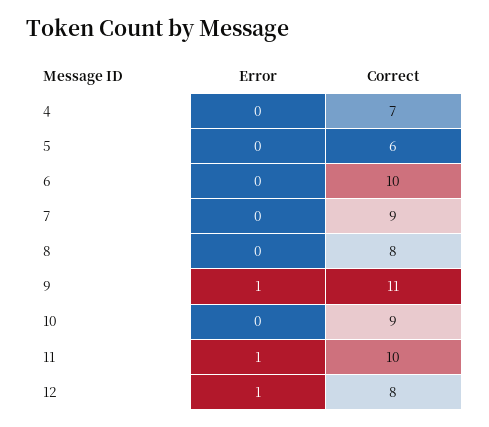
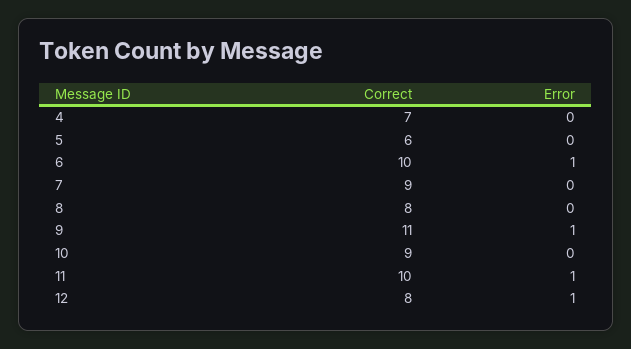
Error, 6: 0 -> 1

